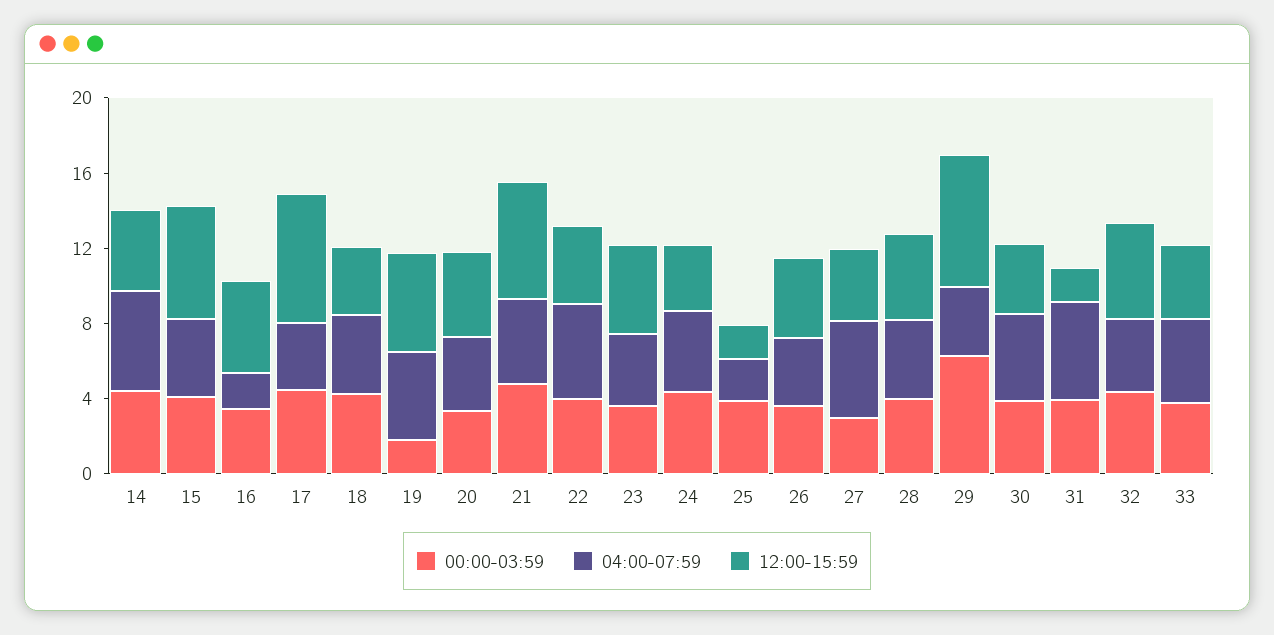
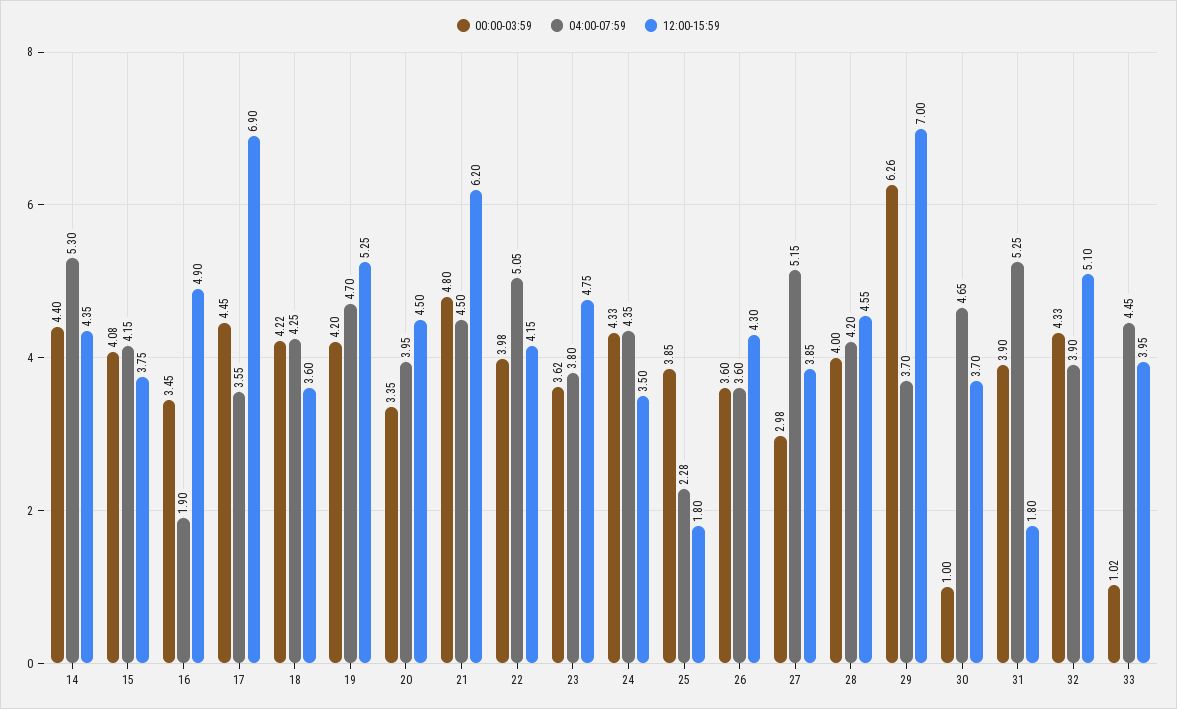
12:00-15:59, 15: 6 -> 3.75
00:00-03:59, 19: 2 -> 4.2
00:00-03:59, 30: 4 -> 1
00:00-03:59, 33: 4 -> 1.02

